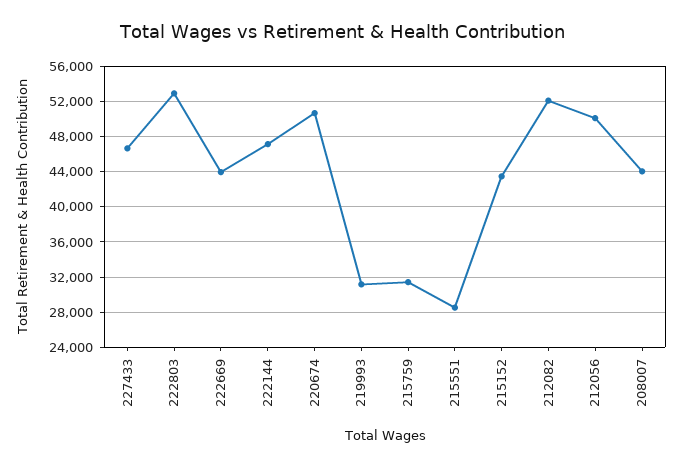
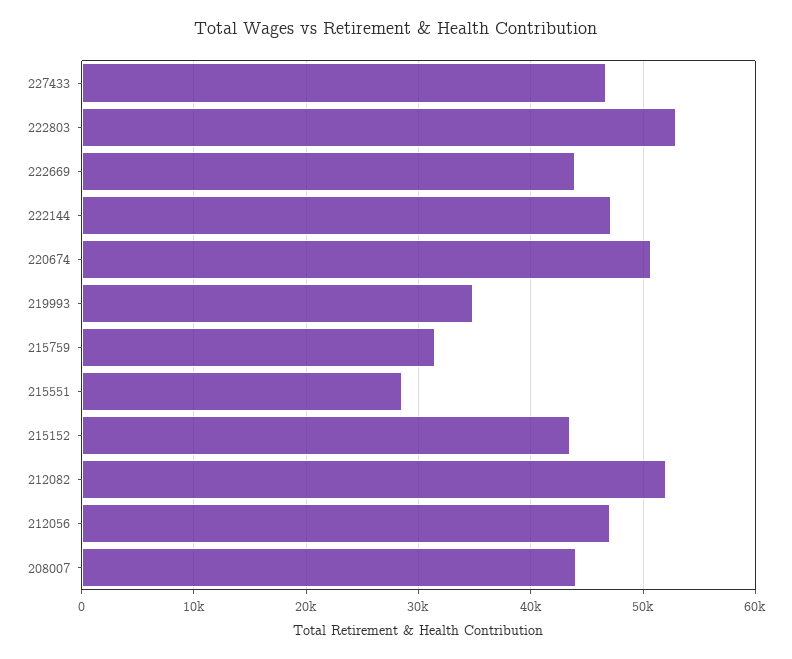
219993: 31000 -> 35000
212056: 50000 -> 47000

